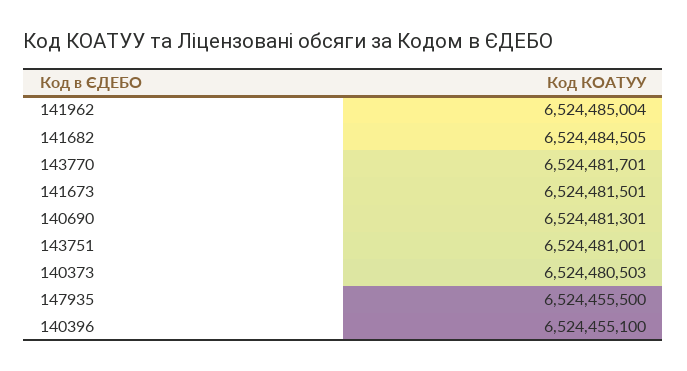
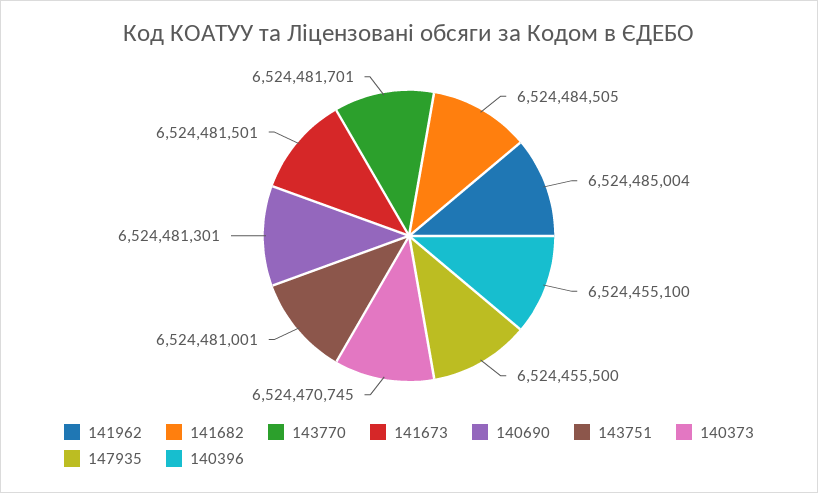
140373: 6524480503 -> 6524470745

